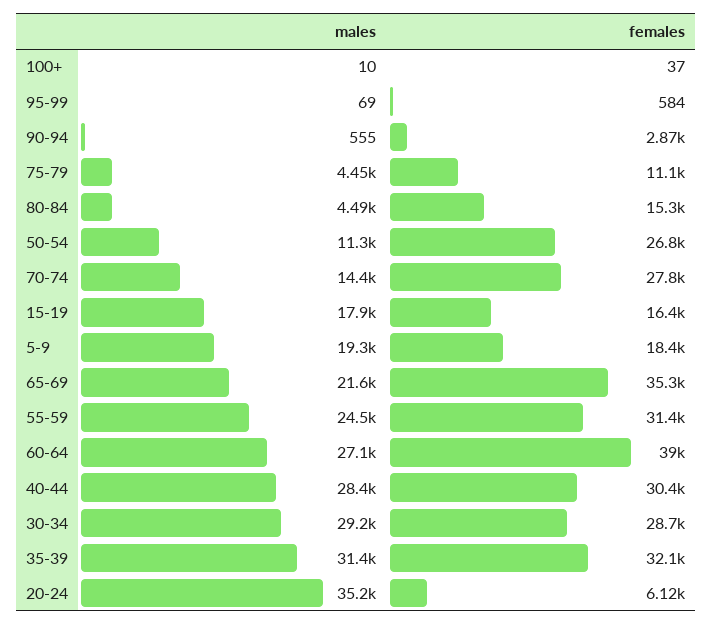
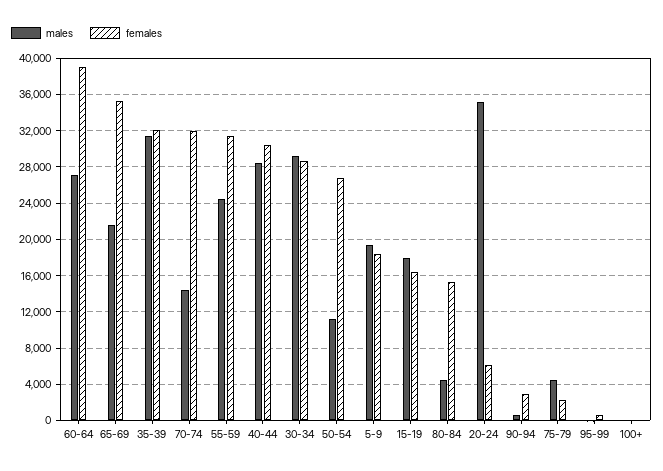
females, 75-79: 11100 -> 2000
females, 70-74: 27800 -> 32000

